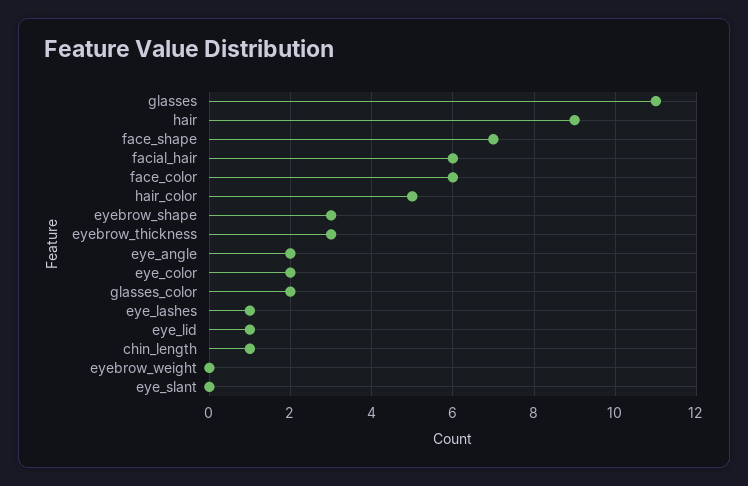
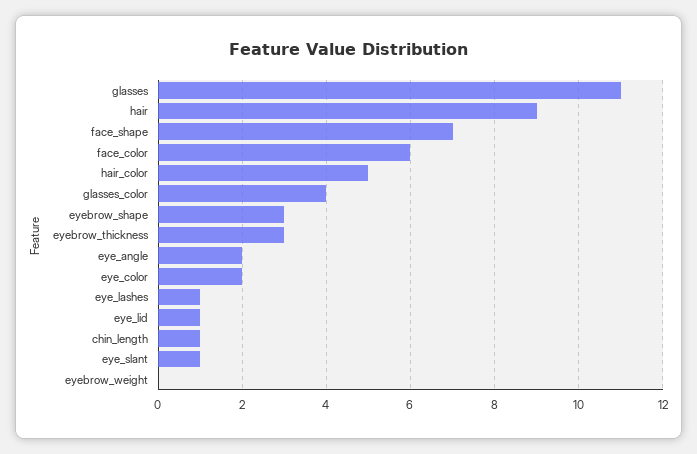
facial_hair: 6 -> none
glasses_color: 2 -> 4
eye_slant: 0 -> 1

